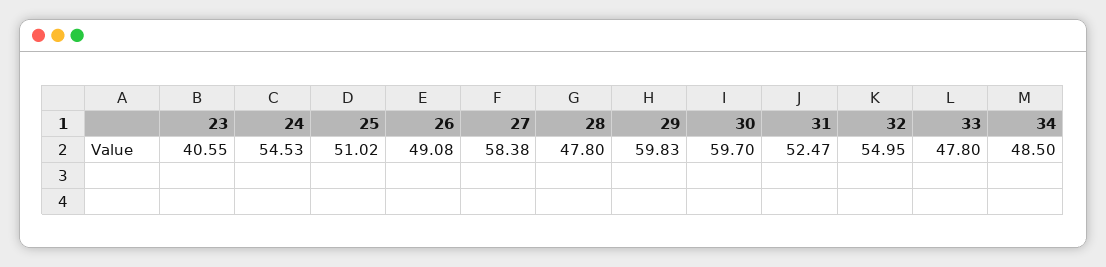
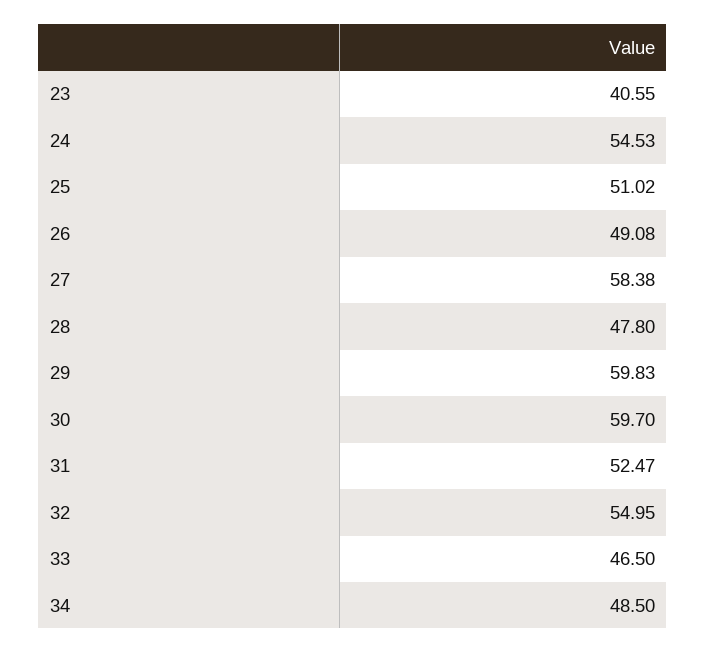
33: 47.8 -> 46.5

